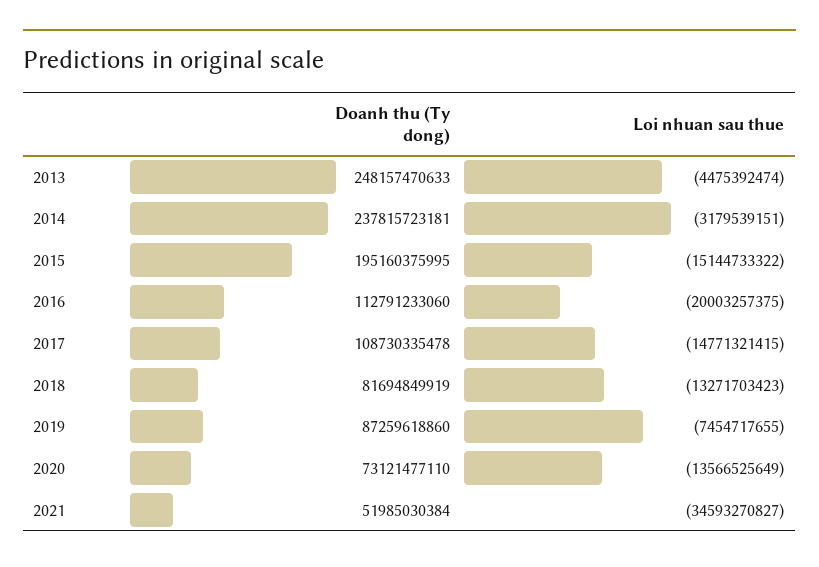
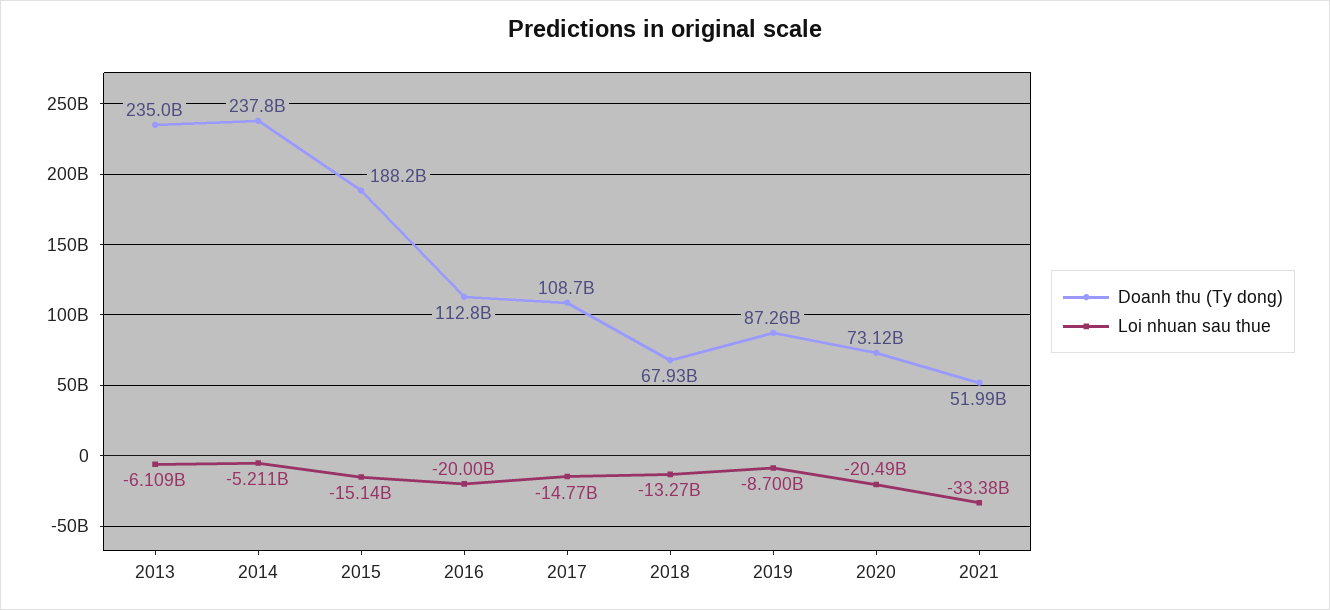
Doanh thu (Ty dong), 2013: 248157470633 -> 235000000000
Loi nhuan sau thue, 2013: -4475392474 -> -6109000000
Loi nhuan sau thue, 2014: -3179539151 -> -5211000000
Doanh thu (Ty dong), 2015: 195160375995 -> 188200000000
Doanh thu (Ty dong), 2018: 81694849919 -> 67930000000
Loi nhuan sau thue, 2019: -7454717655 -> -8700000000
Loi nhuan sau thue, 2020: -13566525649 -> -20490000000
Loi nhuan sau thue, 2021: -34593270827 -> -33380000000

